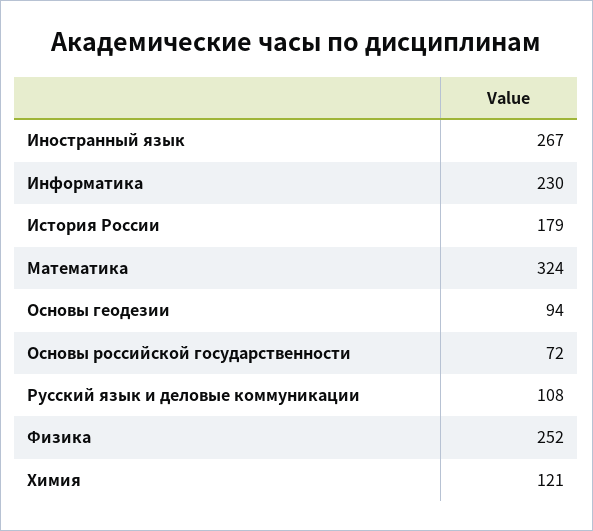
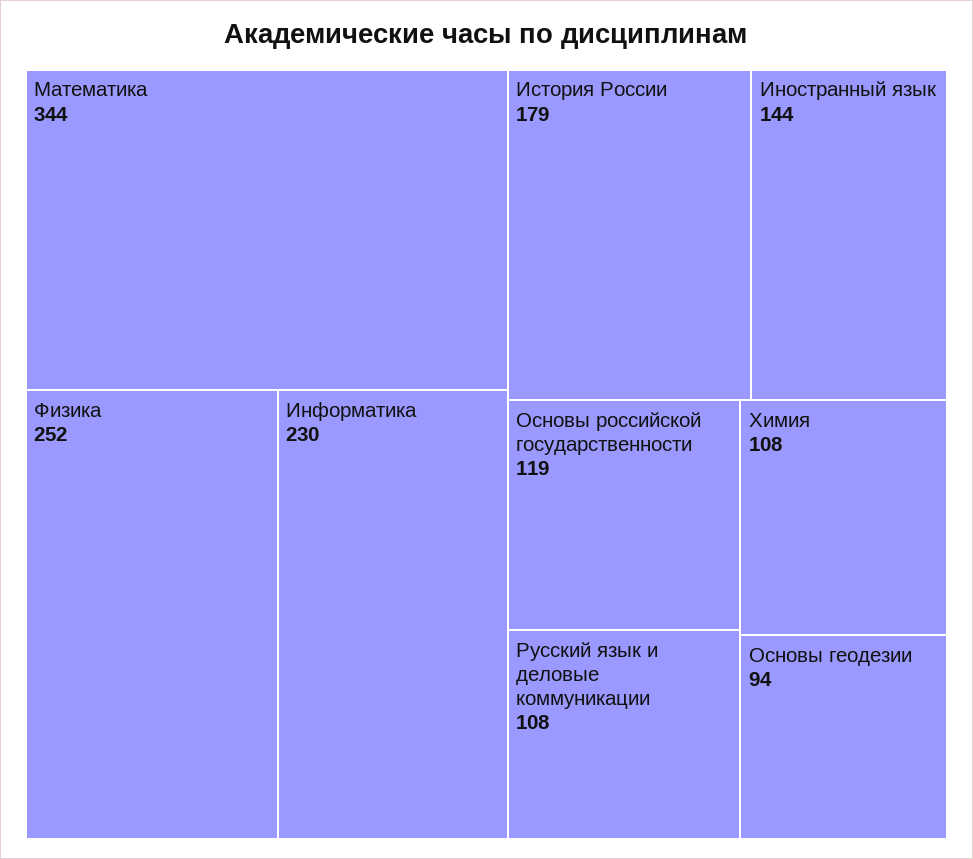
Иностранный язык: 267 -> 144
Математика: 324 -> 344
Основы российской государственности: 72 -> 119
Химия: 121 -> 108

